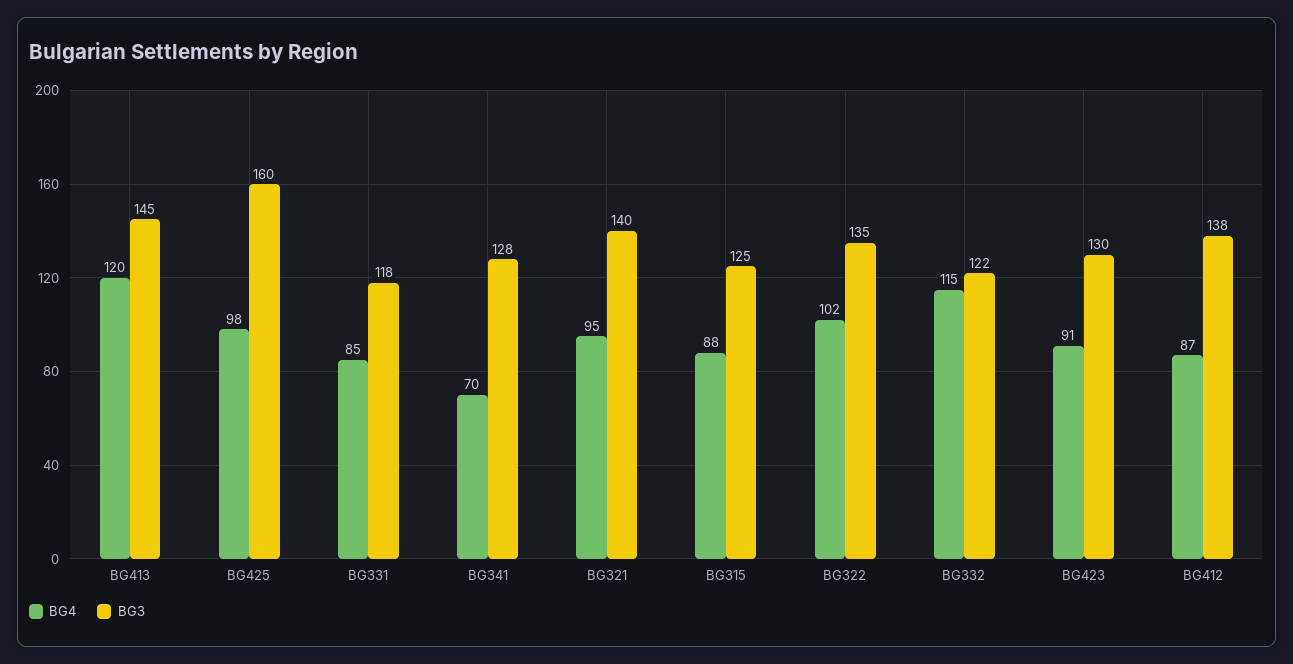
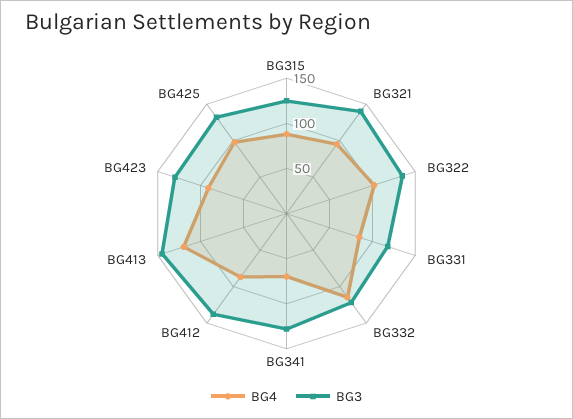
BG3, BG425: 160 -> 130

